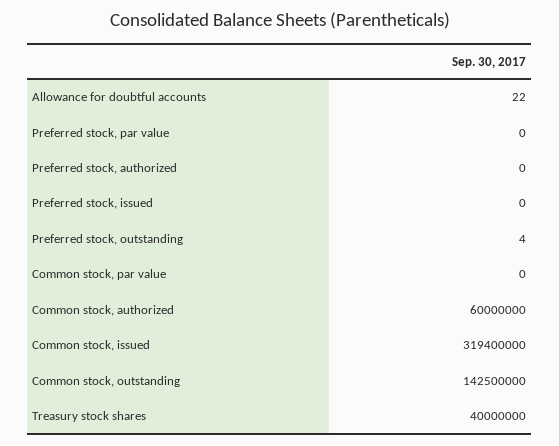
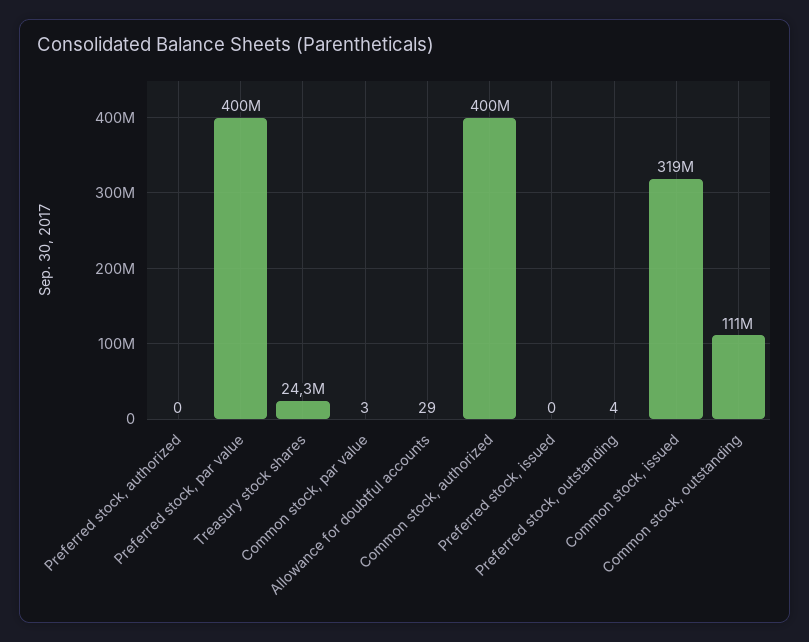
Allowance for doubtful accounts: 22 -> 29
Preferred stock, par value: 0 -> 400000000
Common stock, par value: 0 -> 3
Common stock, authorized: 60000000 -> 400000000
Common stock, outstanding: 142500000 -> 111000000
Treasury stock shares: 40000000 -> 24300000

